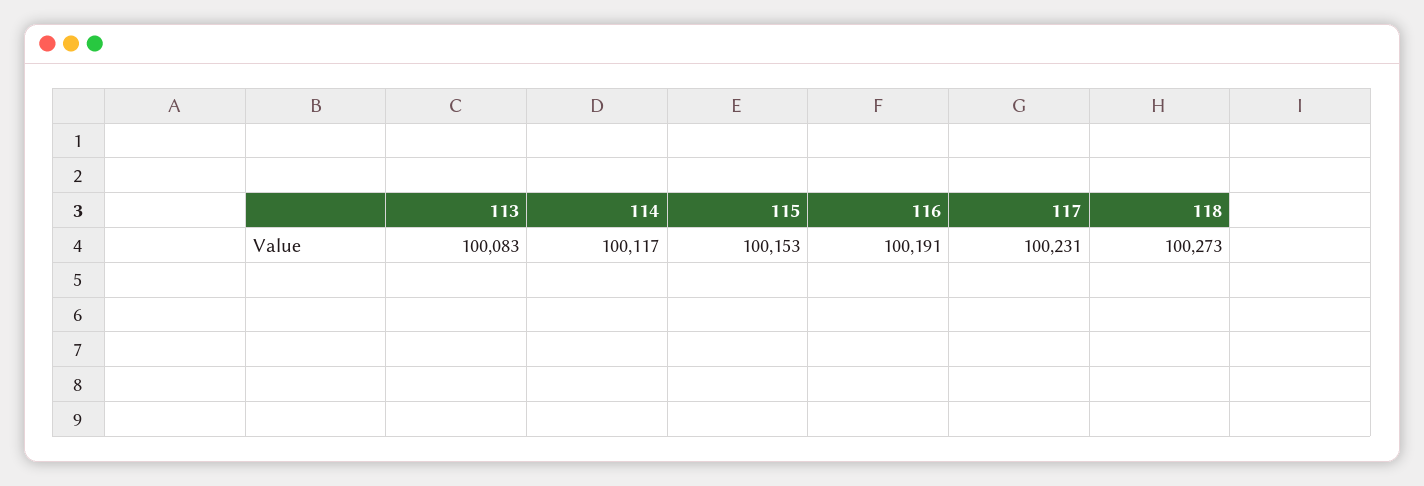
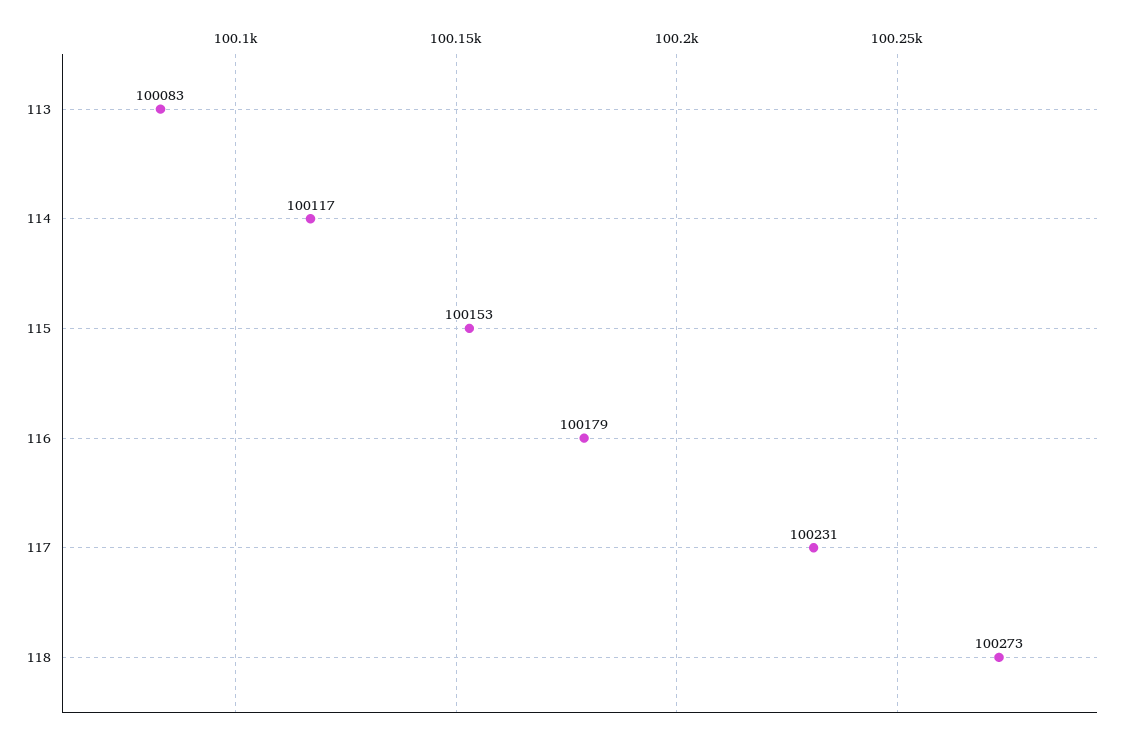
116: 100191 -> 100179

